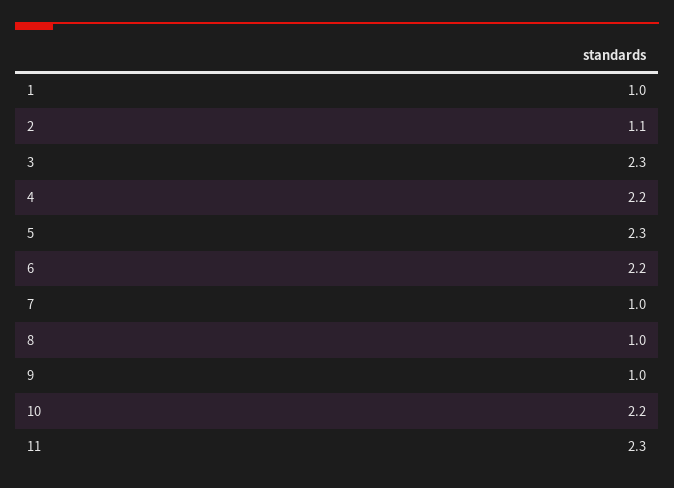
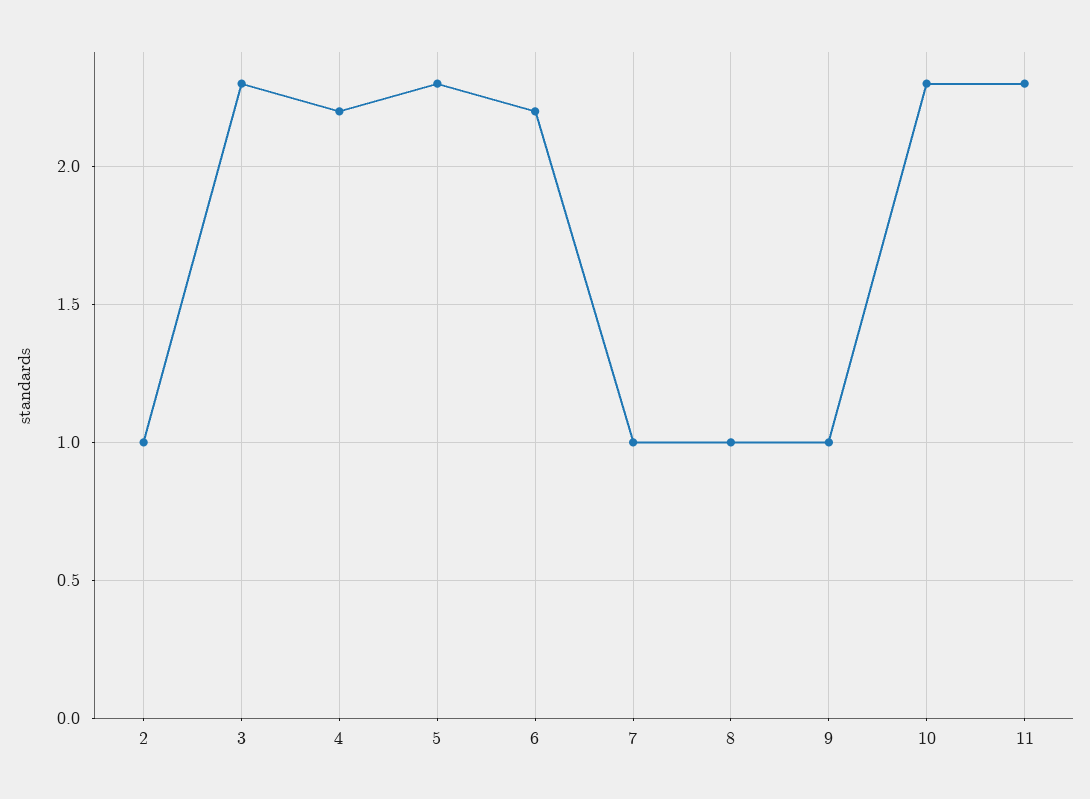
1: 1 -> none
2: 1.1 -> 1
10: 2.2 -> 2.3

